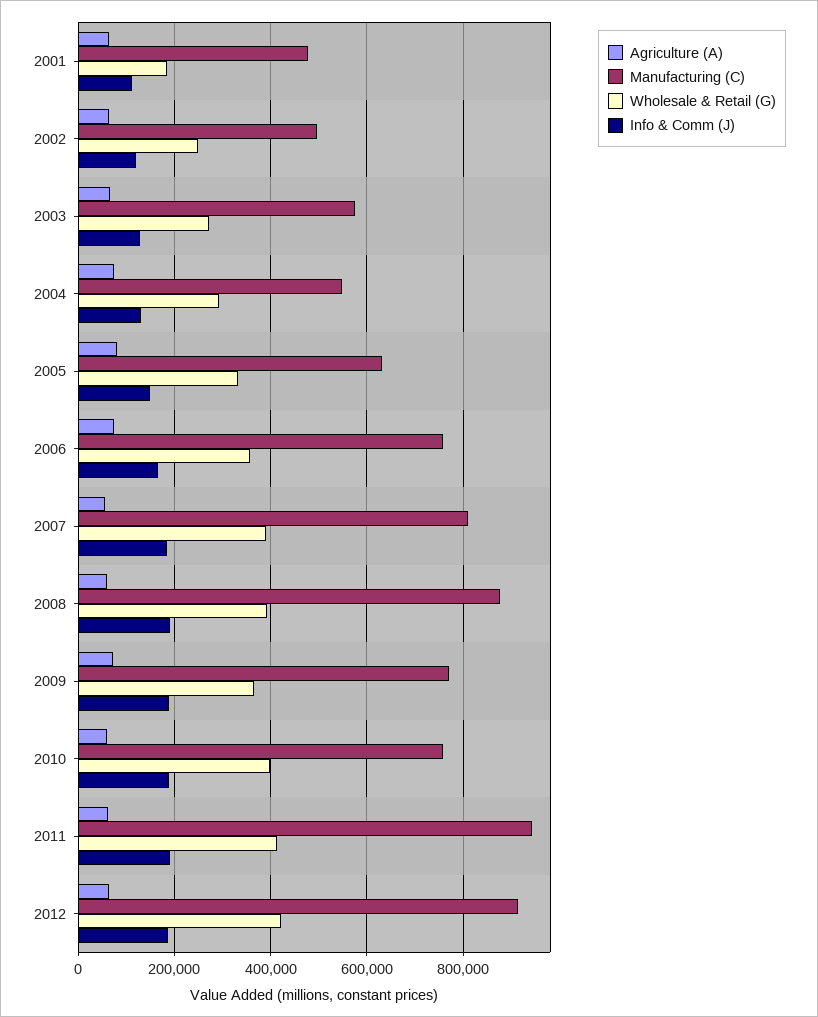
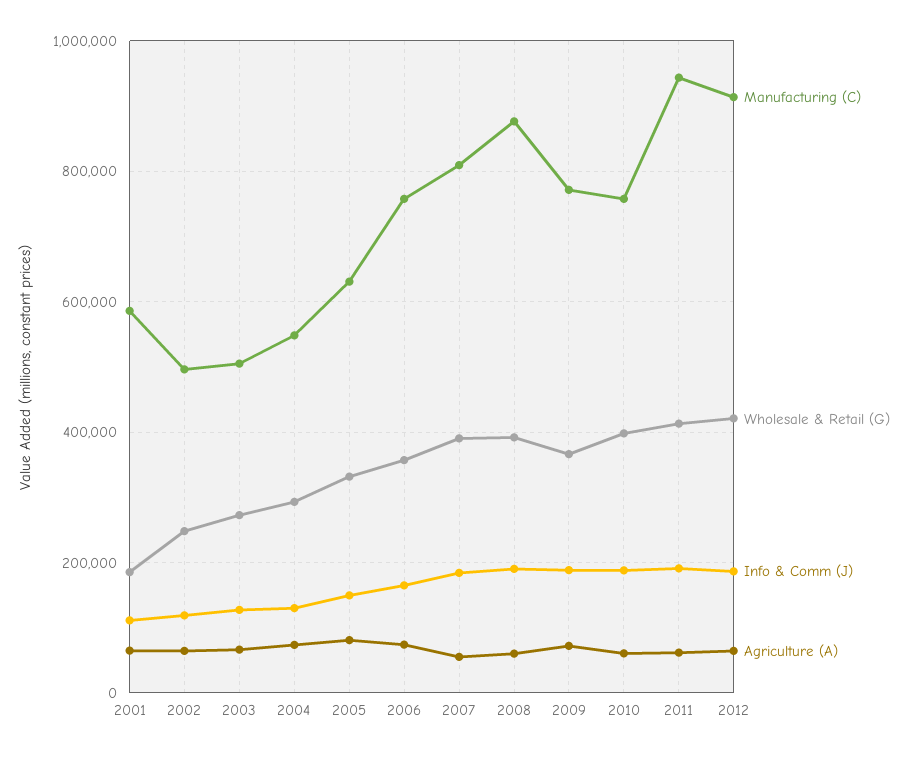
Manufacturing (C), 2001: 480000 -> 580000
Manufacturing (C), 2003: 580000 -> 500000

